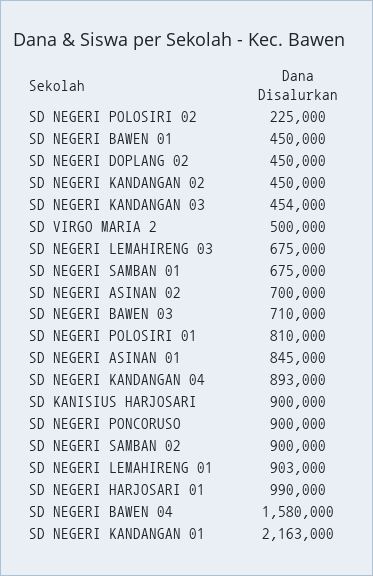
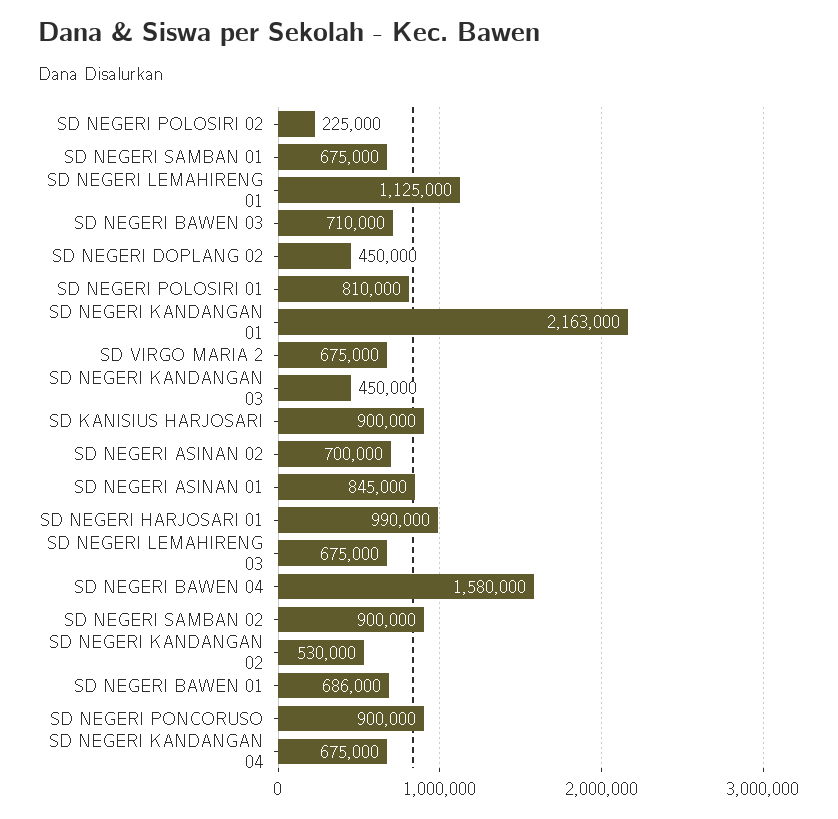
SD NEGERI BAWEN 01: 450000 -> 686000
SD NEGERI KANDANGAN 02: 450000 -> 530000
SD NEGERI KANDANGAN 03: 454000 -> 450000
SD VIRGO MARIA 2: 500000 -> 675000
SD NEGERI KANDANGAN 04: 893000 -> 675000
SD NEGERI LEMAHIRENG 01: 903000 -> 1125000

